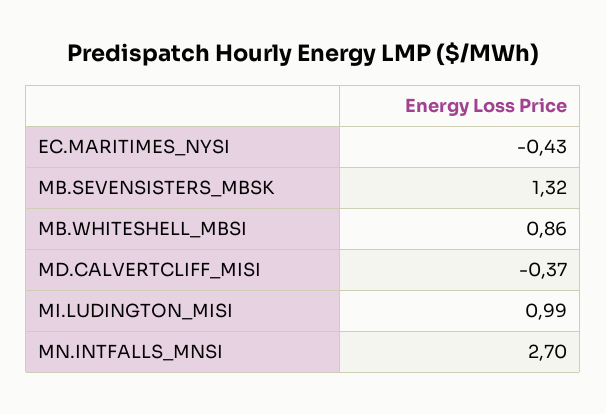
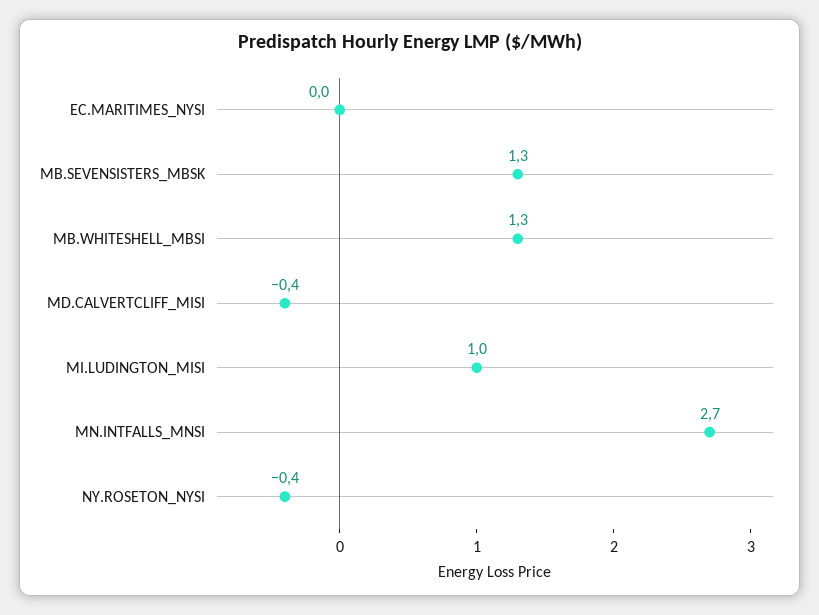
EC.MARITIMES_NYSI: -0.43 -> 0
MB.WHITESHELL_MBSI: 0.86 -> 1.3
NY.ROSETON_NYSI: none -> -0.4

